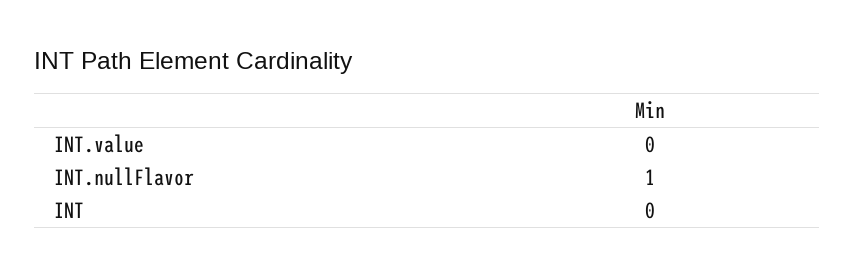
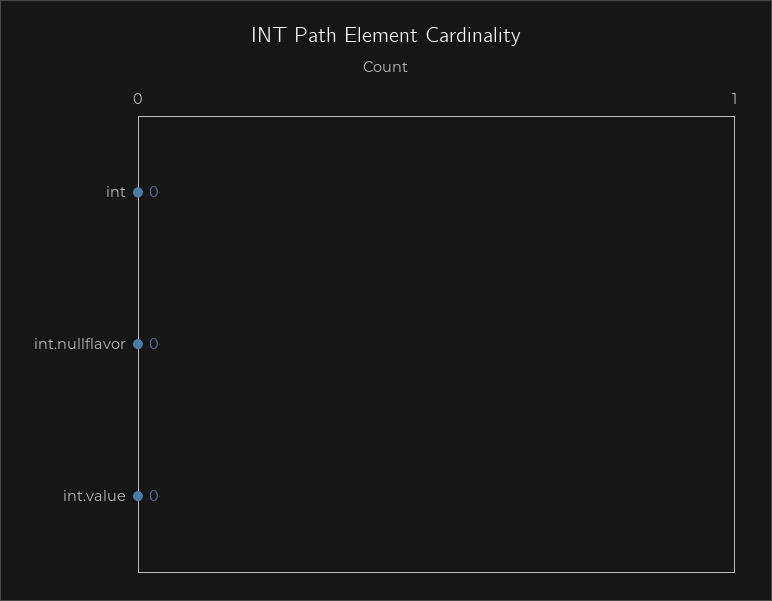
INT.nullFlavor: 1 -> 0

